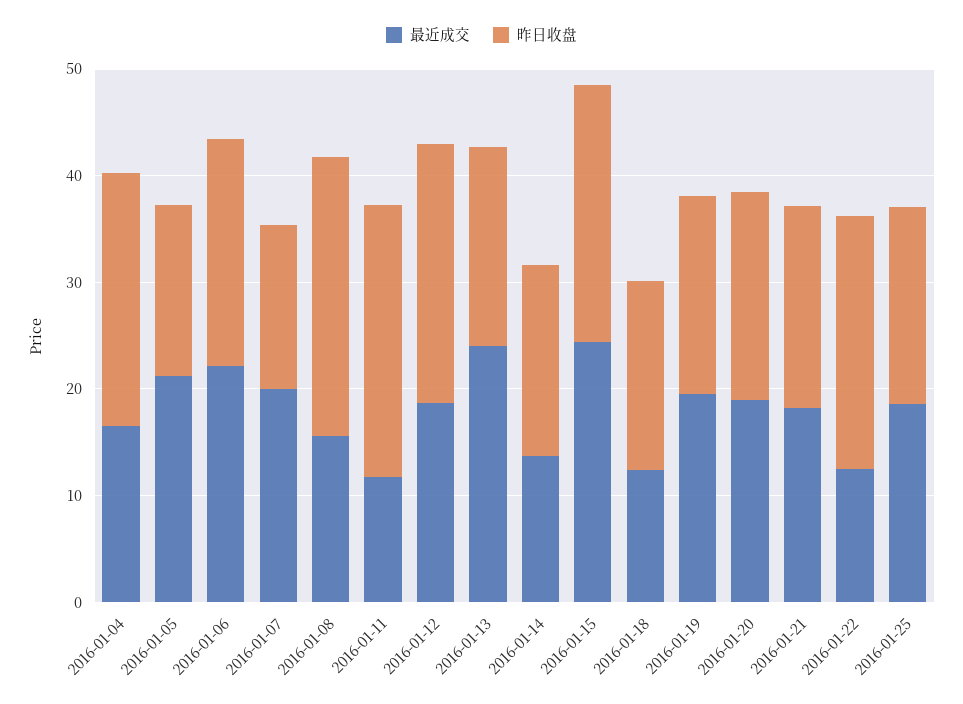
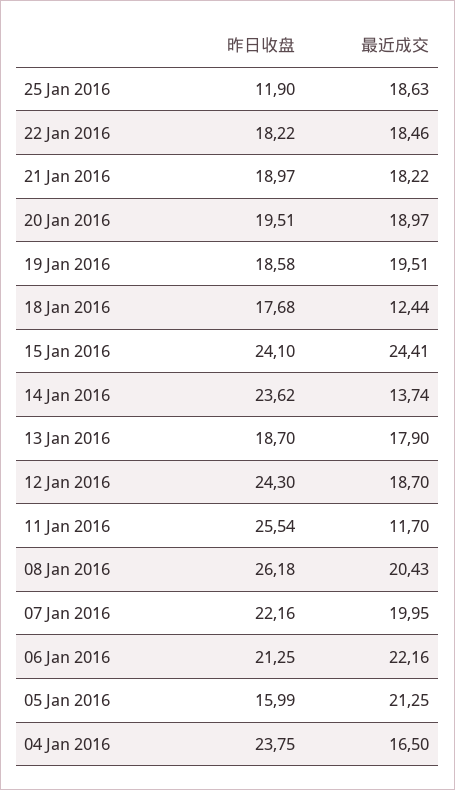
昨日收盘, 2016-01-07: 16 -> 22.16
最近成交, 2016-01-08: 16 -> 20.43
最近成交, 2016-01-13: 24 -> 17.9
昨日收盘, 2016-01-14: 18 -> 23.62
最近成交, 2016-01-22: 12 -> 18.46
昨日收盘, 2016-01-22: 24 -> 18.22
昨日收盘, 2016-01-25: 18 -> 11.9

